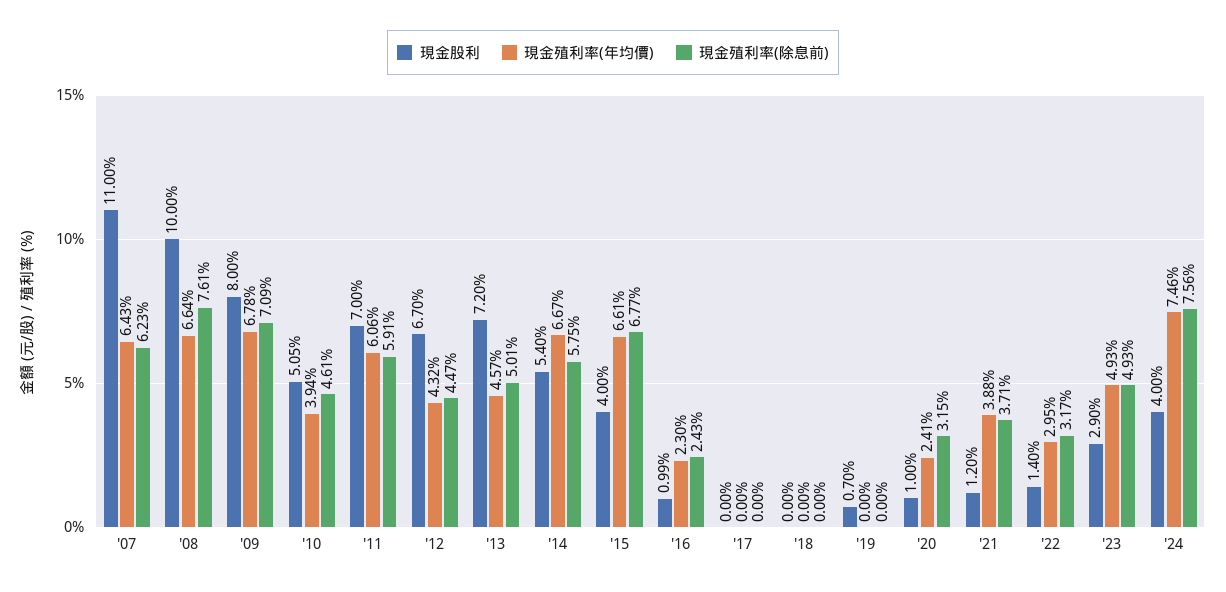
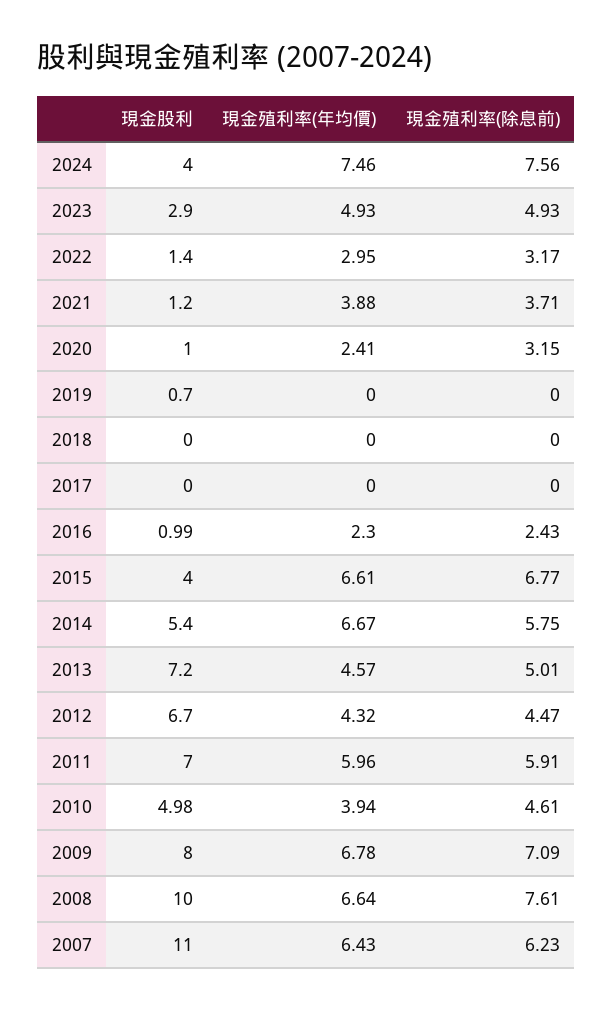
現金股利, '10: 5.05 -> 4.98
現金殖利率(年均價), '11: 6.06 -> 5.96

